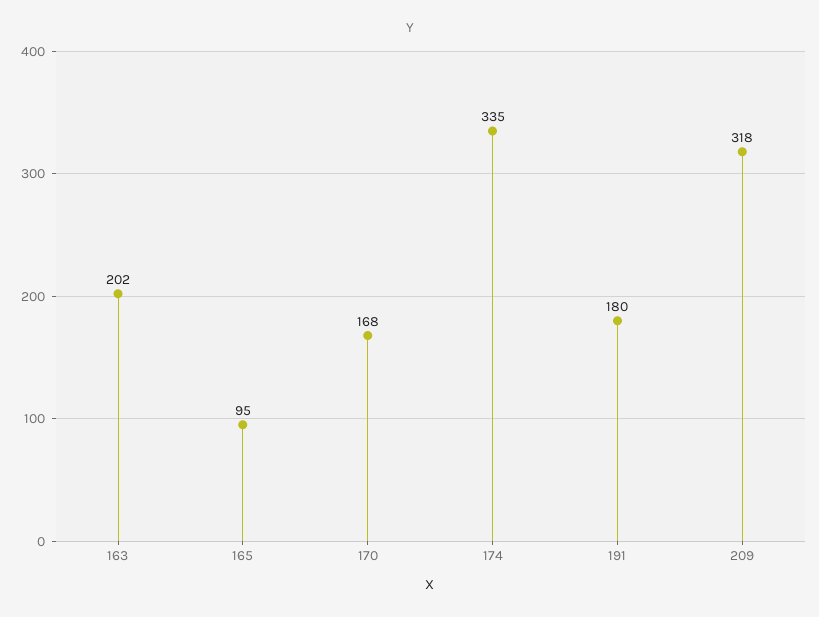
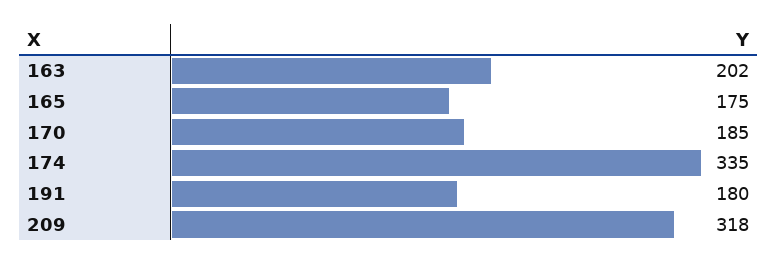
165: 95 -> 175
170: 168 -> 185

